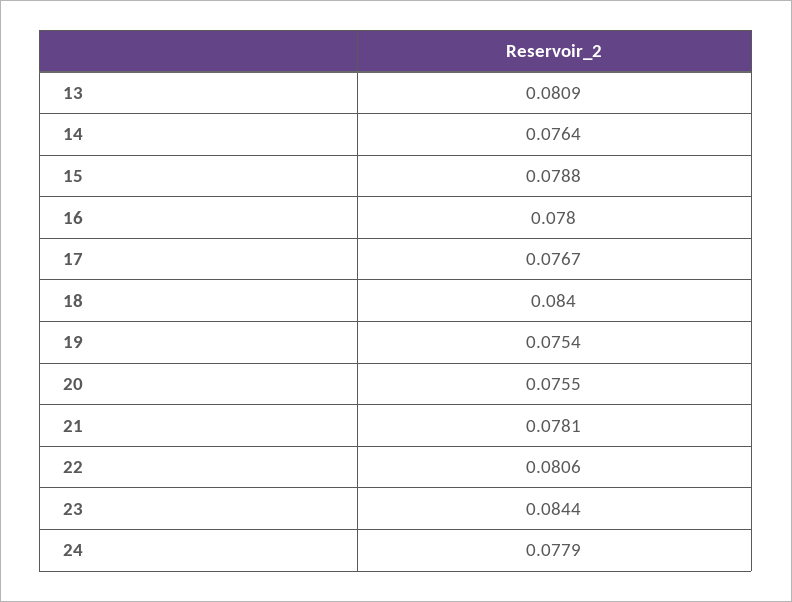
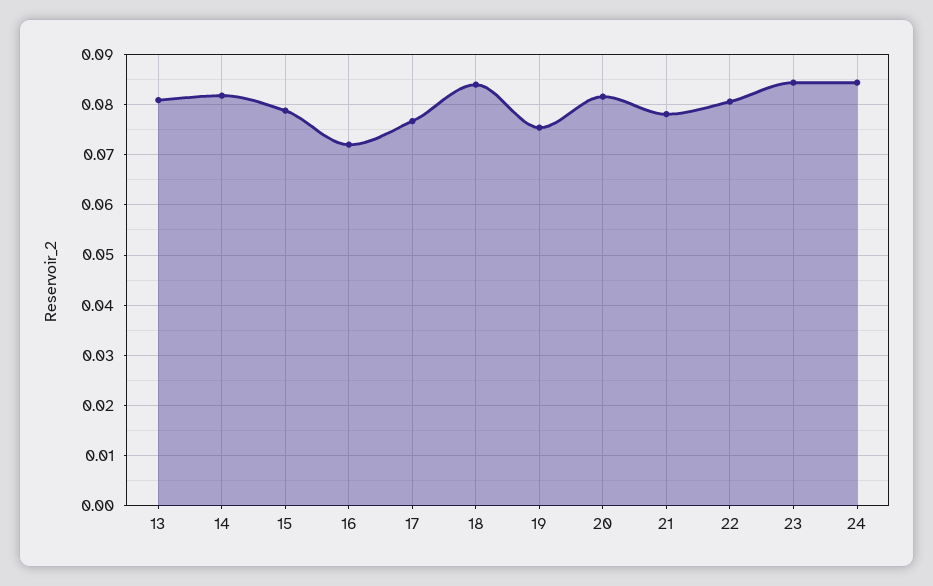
14: 0.0764 -> 0.082
16: 0.078 -> 0.072
20: 0.0755 -> 0.082
24: 0.0779 -> 0.084

